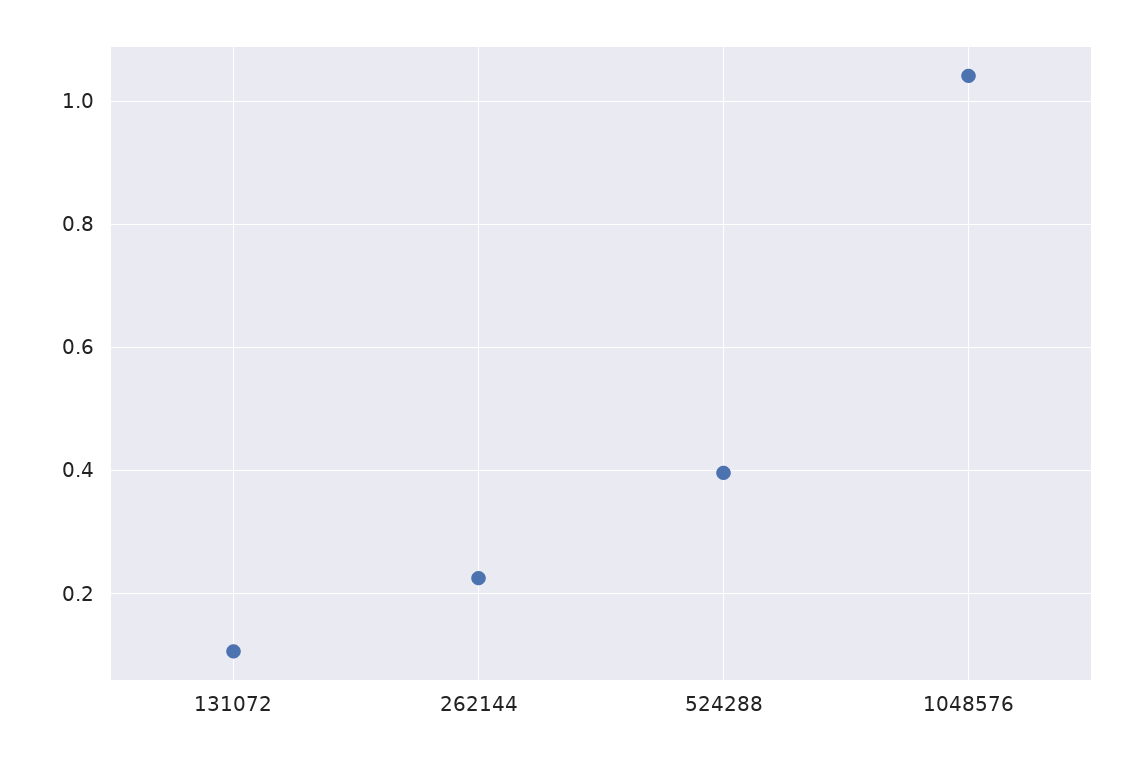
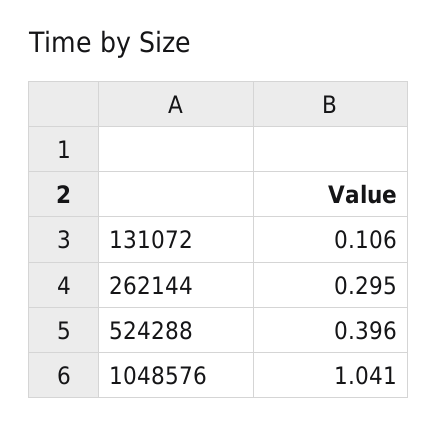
262144: 0.22 -> 0.295

